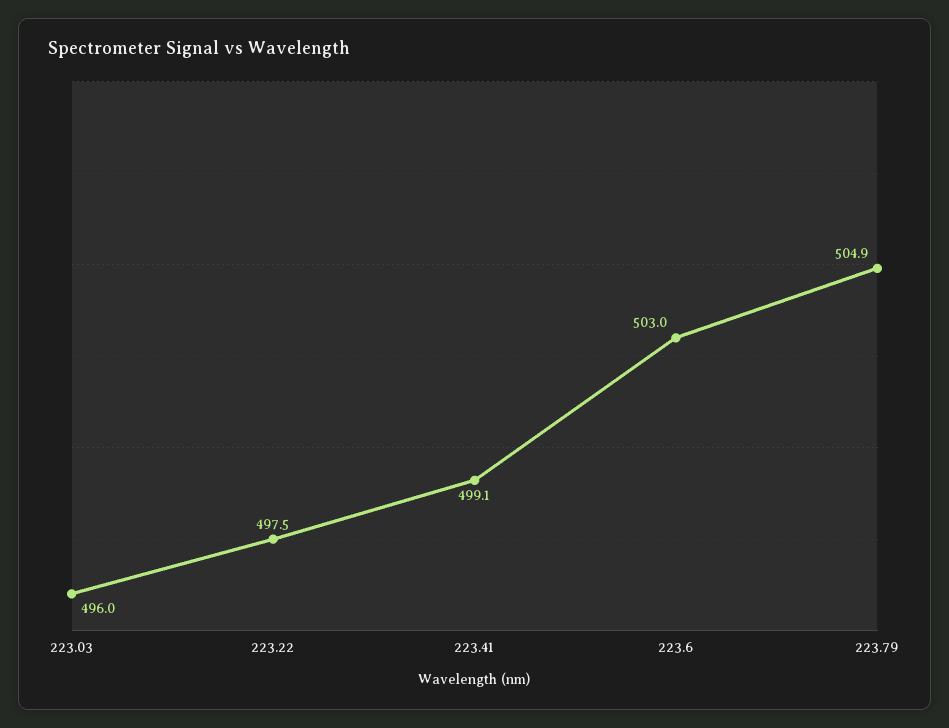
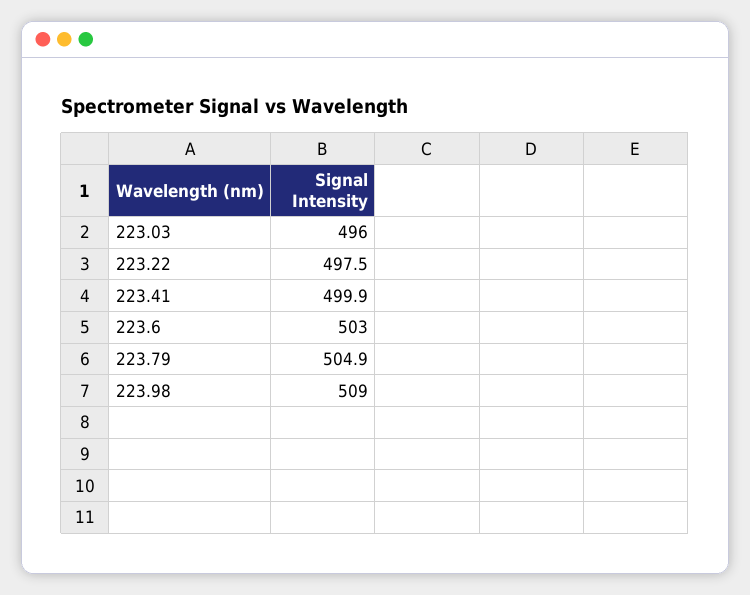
223.41: 499.1 -> 499.9
223.98: none -> 509

